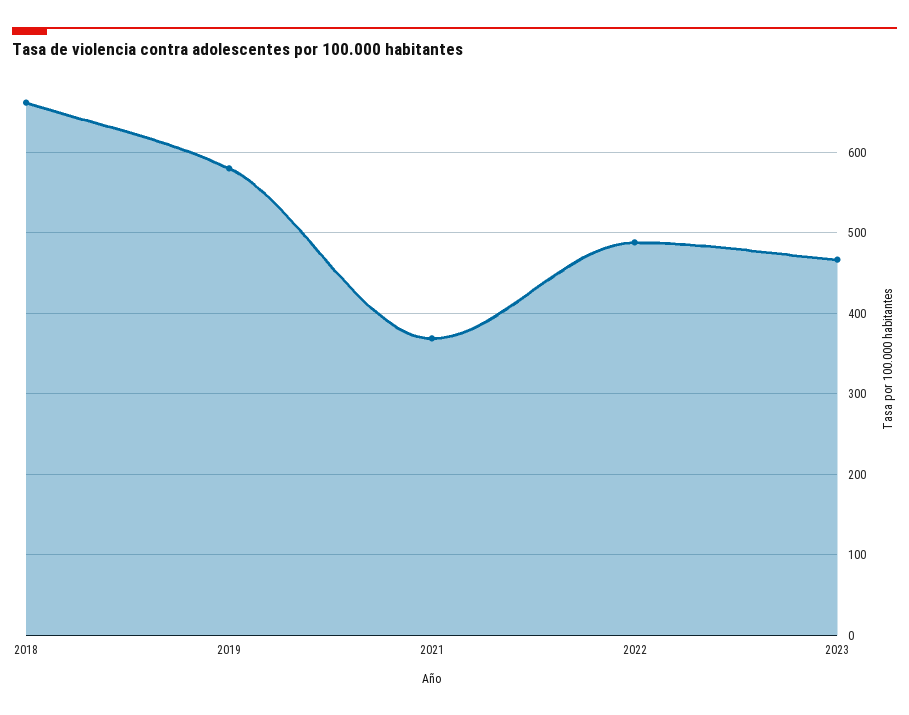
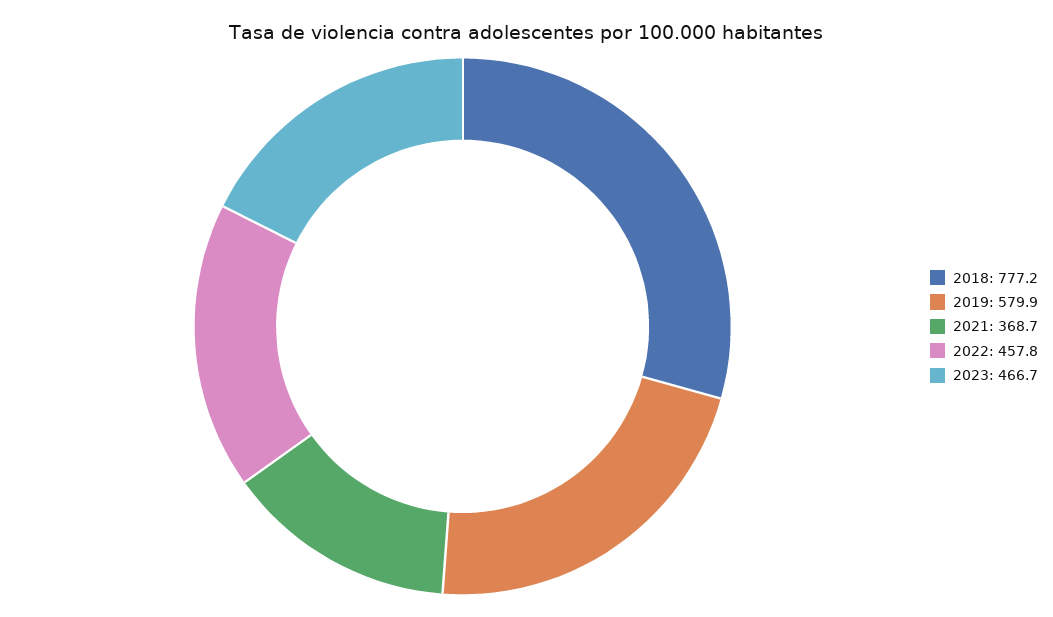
2018: 660 -> 777.2
2022: 490 -> 457.8

